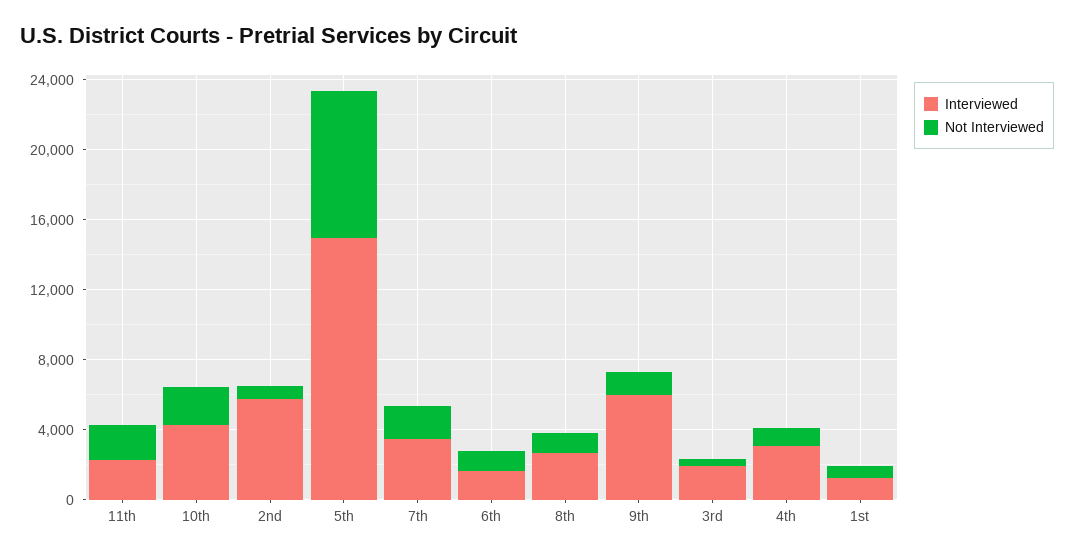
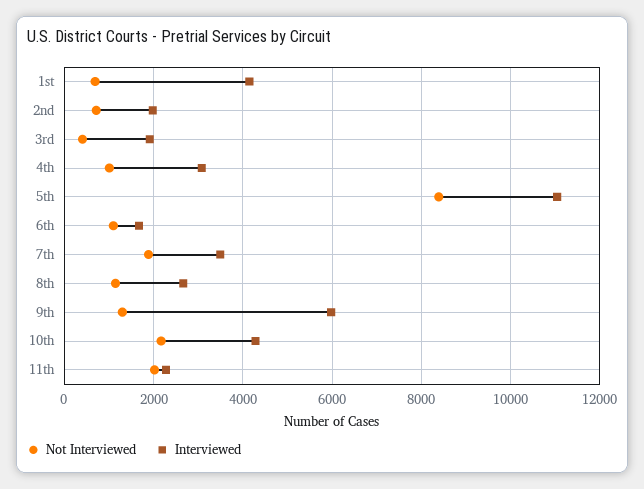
Interviewed, 2nd: 6000 -> 2000
Interviewed, 5th: 15000 -> 11000
Interviewed, 1st: 1000 -> 4200

